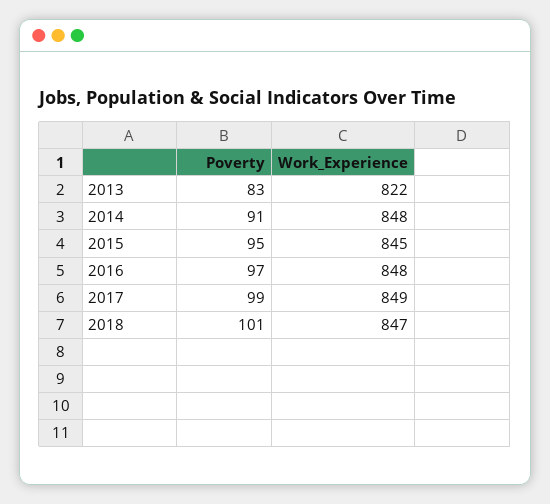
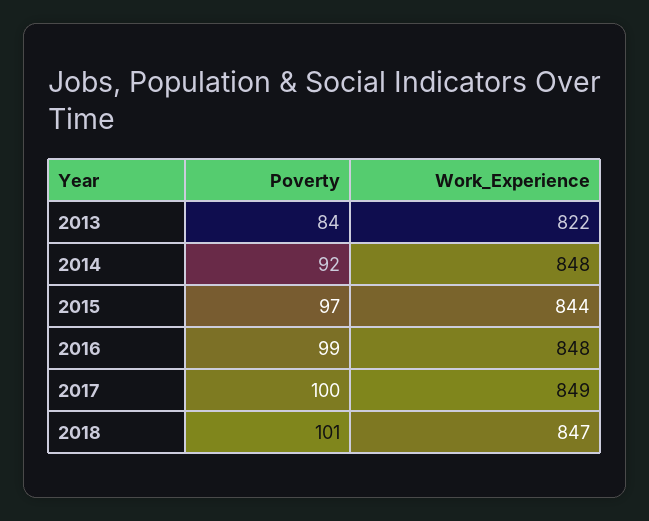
Poverty, 2013: 83 -> 84
Poverty, 2014: 91 -> 92
Poverty, 2015: 95 -> 97
Work_Experience, 2015: 845 -> 844
Poverty, 2016: 97 -> 99
Poverty, 2017: 99 -> 100

